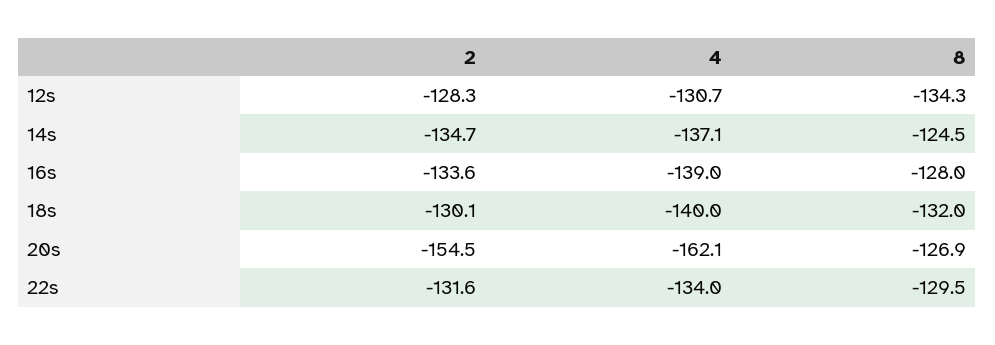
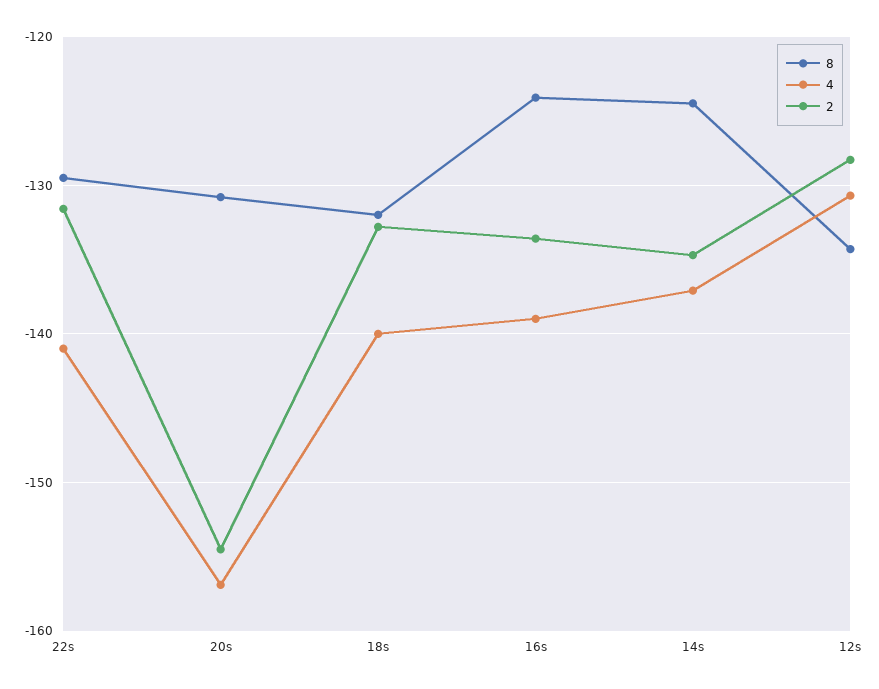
8, 16s: -128 -> -124
2, 18s: -130.1 -> -133
4, 20s: -162.1 -> -157
8, 20s: -126.9 -> -131
4, 22s: -134 -> -141

